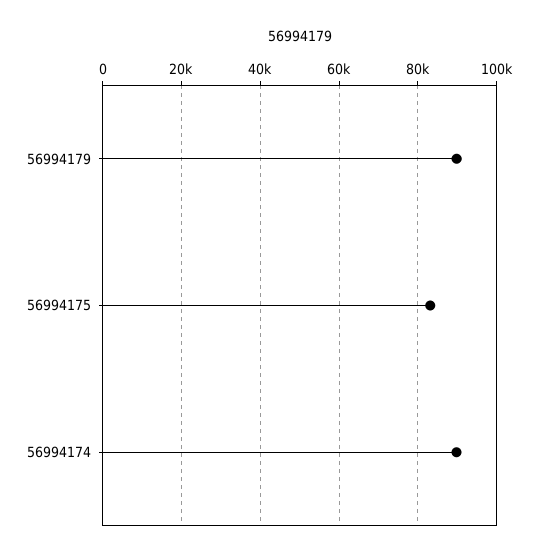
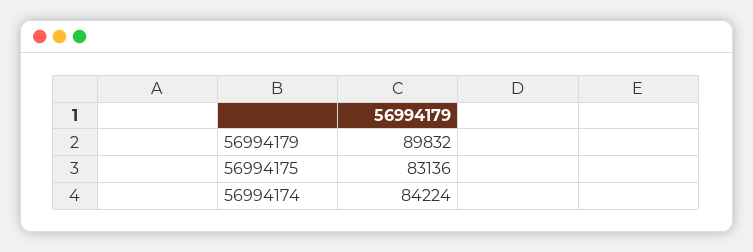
56994174: 90000 -> 84224

